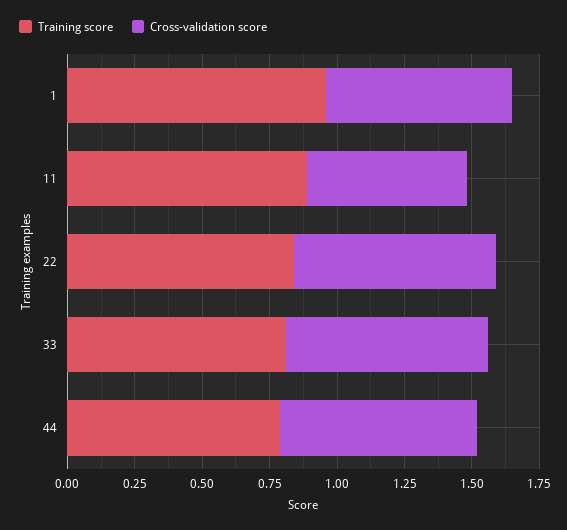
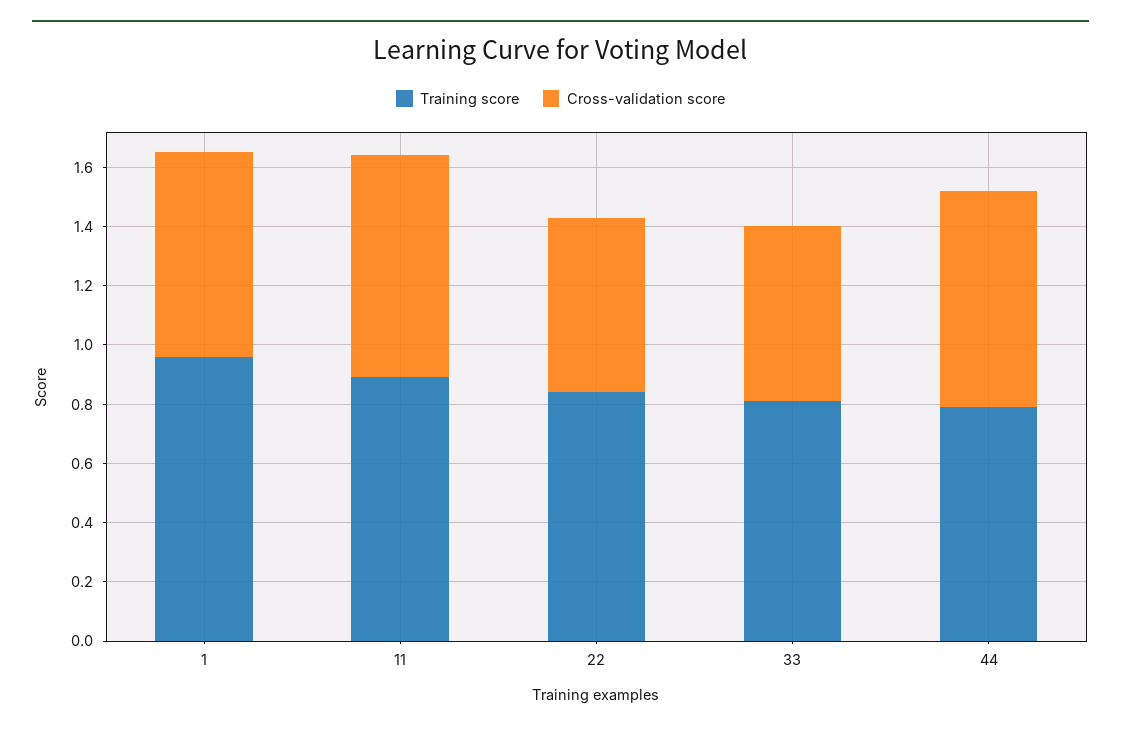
Cross-validation score, 11: 0.6 -> 0.75
Cross-validation score, 22: 0.75 -> 0.6
Cross-validation score, 33: 0.75 -> 0.6

